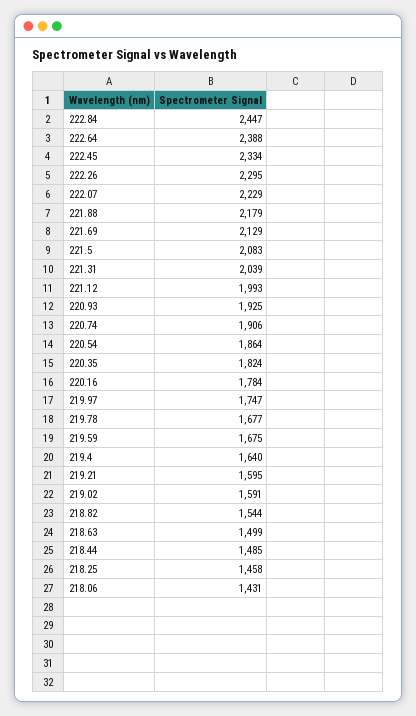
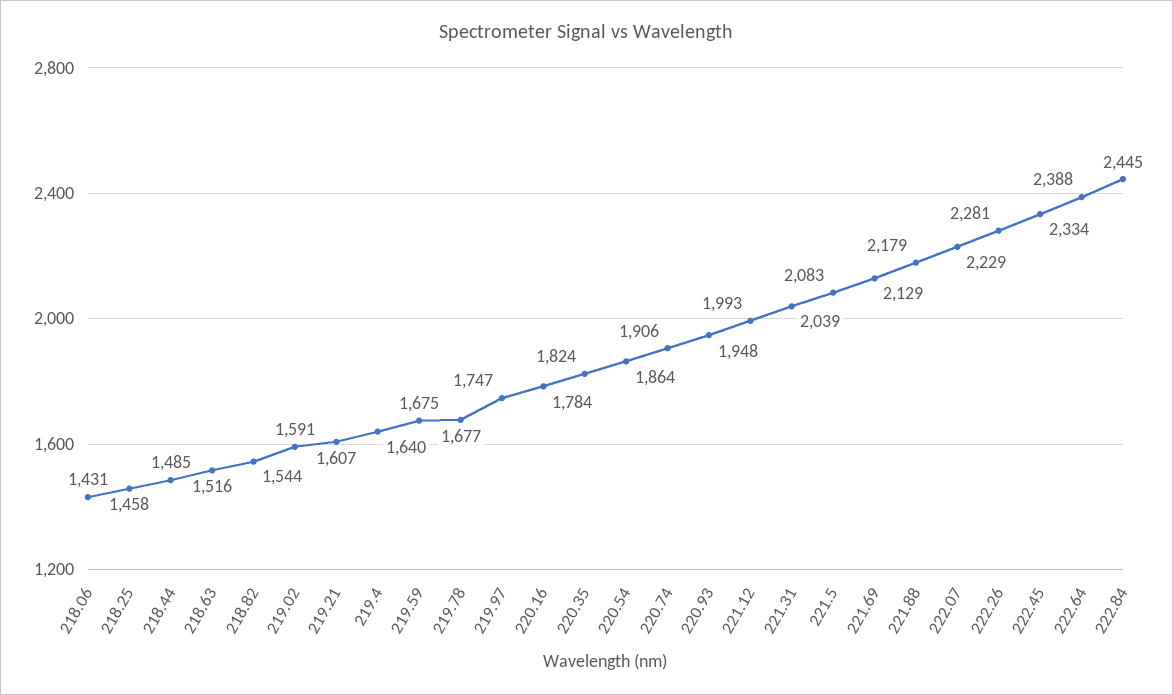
222.84: 2447 -> 2445
222.26: 2295 -> 2281
220.93: 1925 -> 1948
219.21: 1595 -> 1607
218.63: 1499 -> 1516

